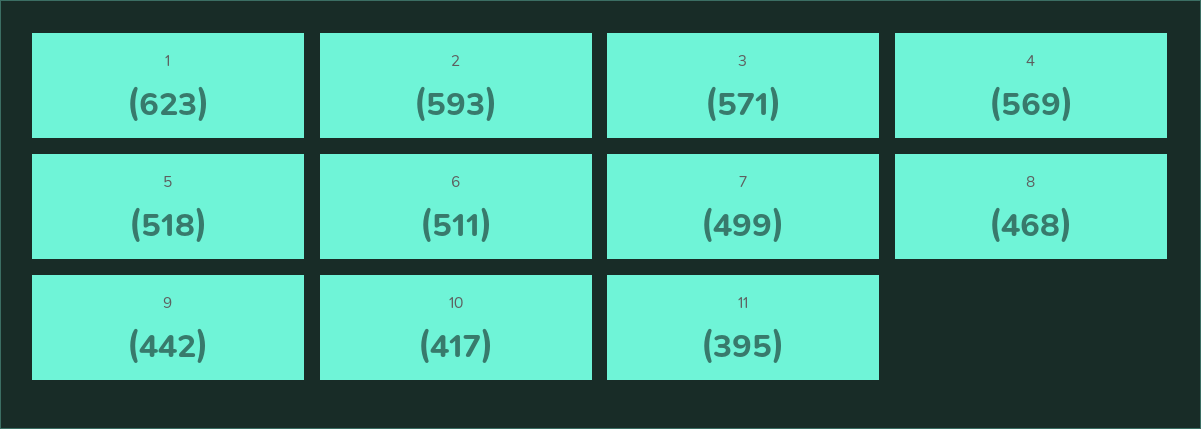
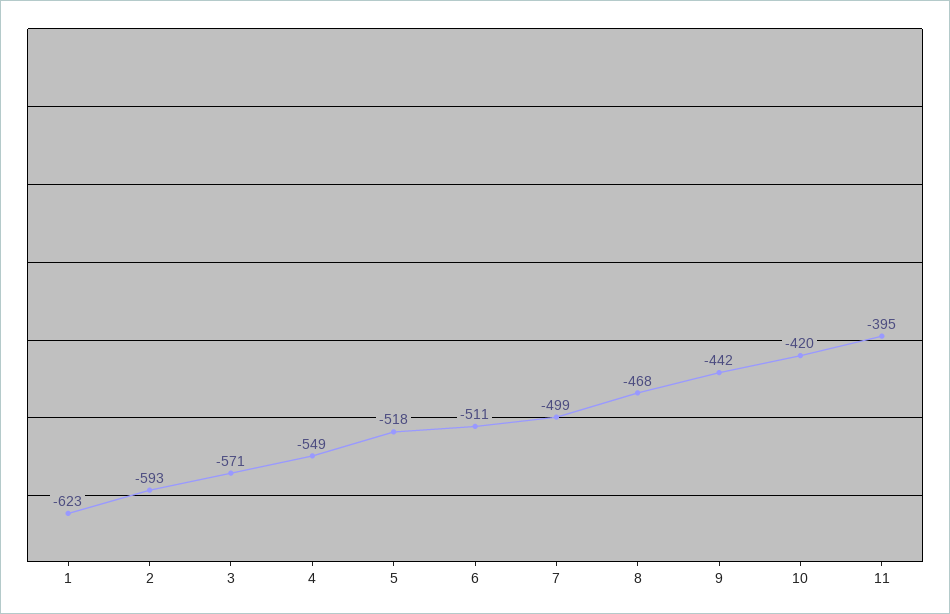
4: -569 -> -549
10: -417 -> -420

